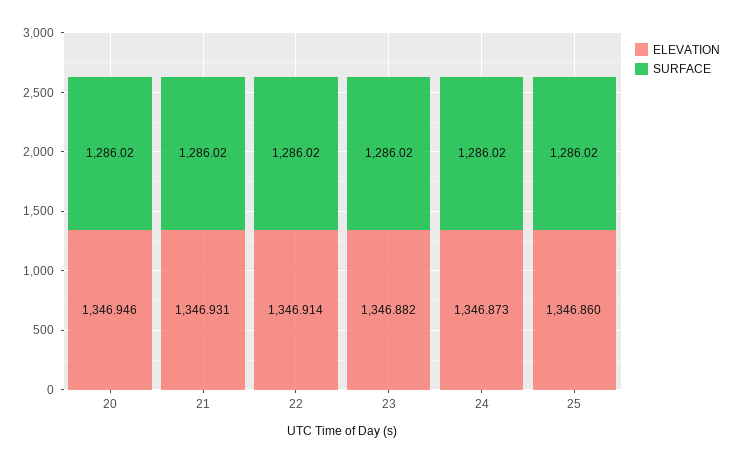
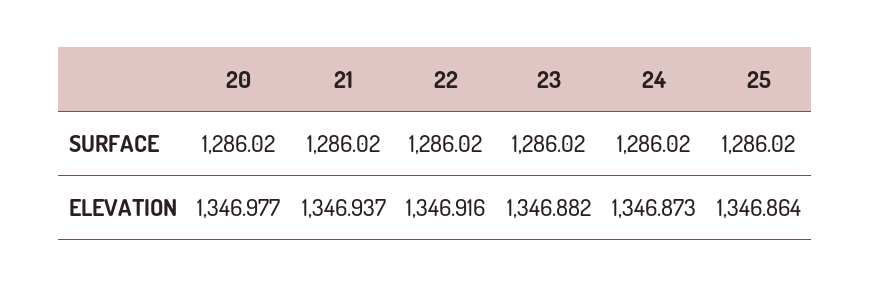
ELEVATION, 20: 1346.946 -> 1346.977
ELEVATION, 21: 1346.931 -> 1346.937
ELEVATION, 22: 1346.914 -> 1346.916
ELEVATION, 25: 1346.86 -> 1346.864

